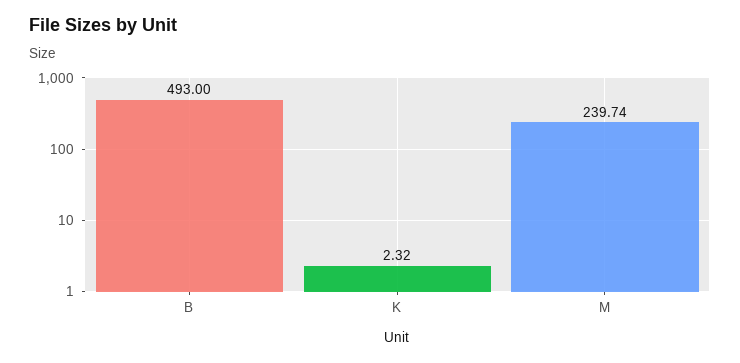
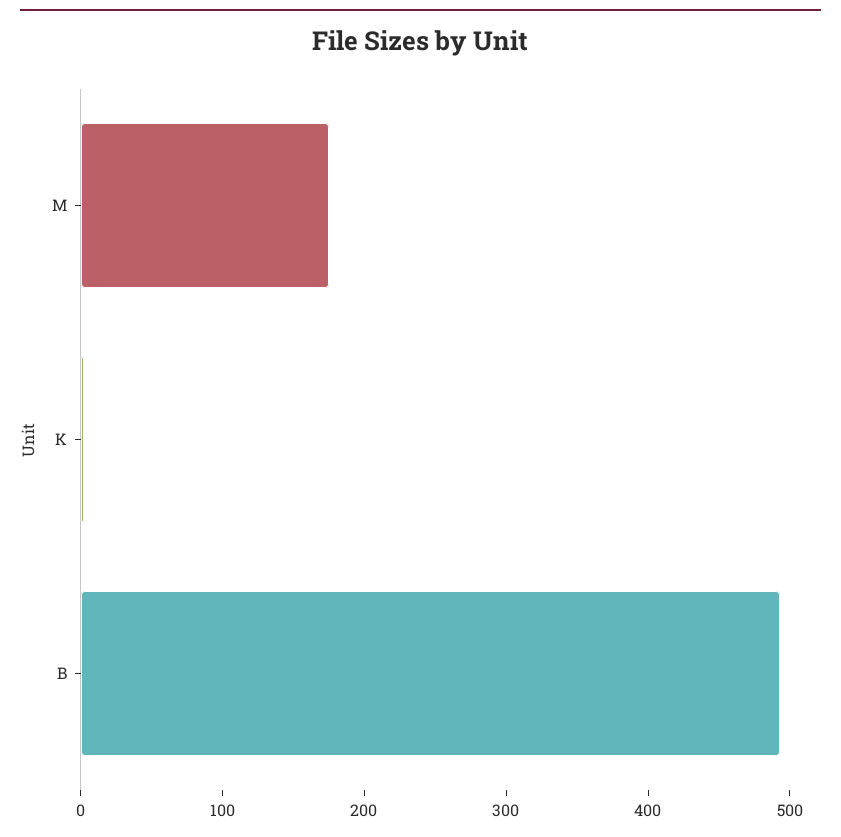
M: 239.74 -> 180

